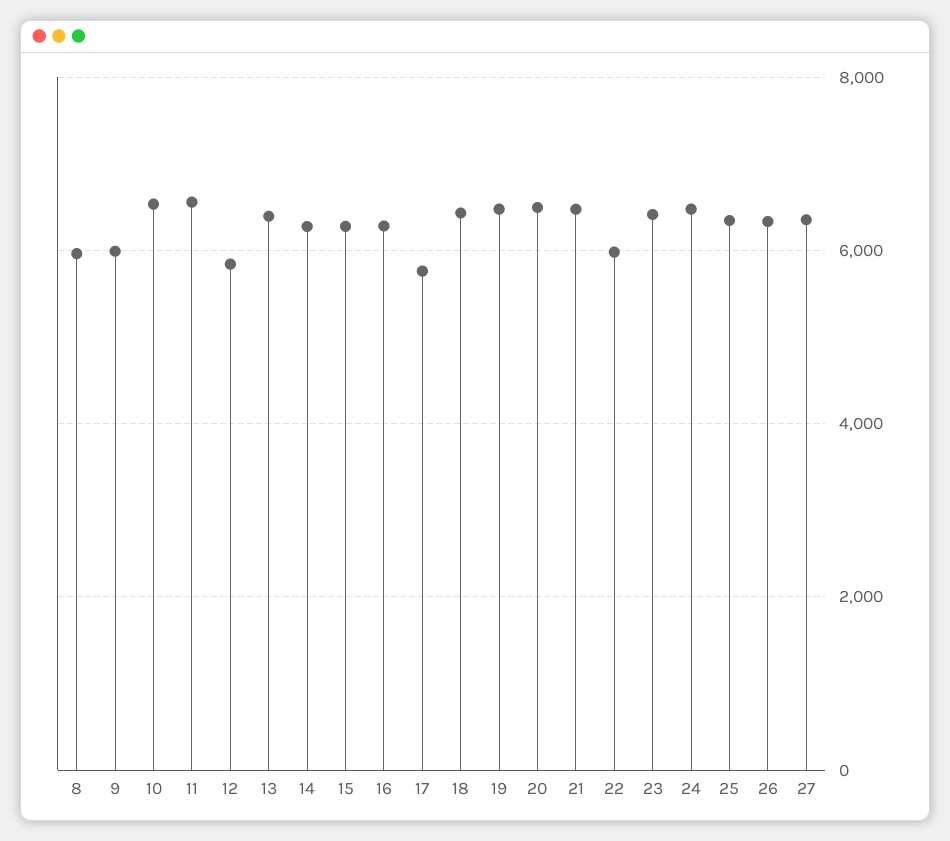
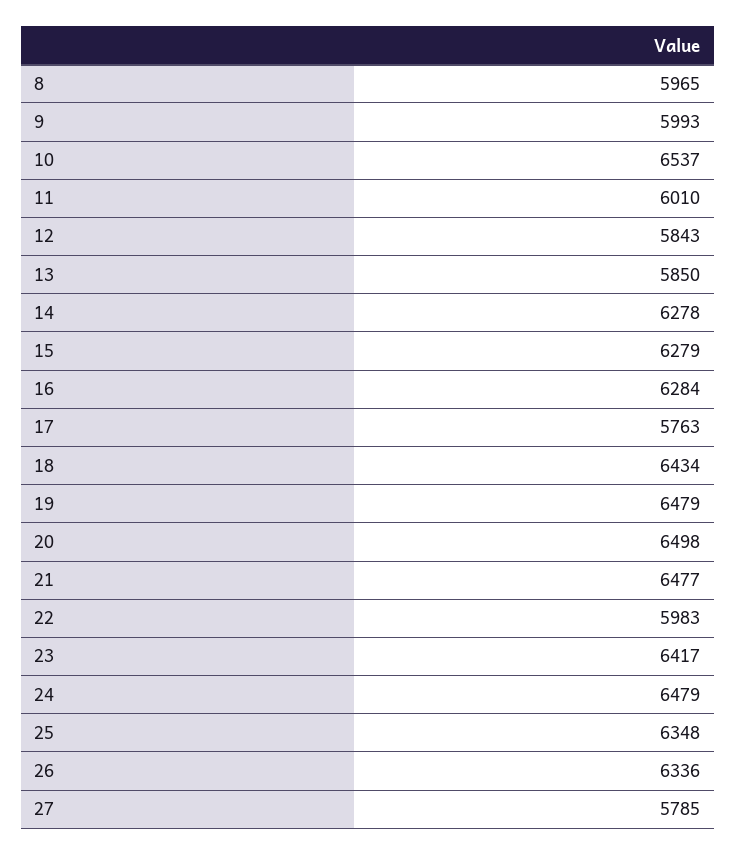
11: 6600 -> 6010
13: 6400 -> 5850
27: 6400 -> 5785

